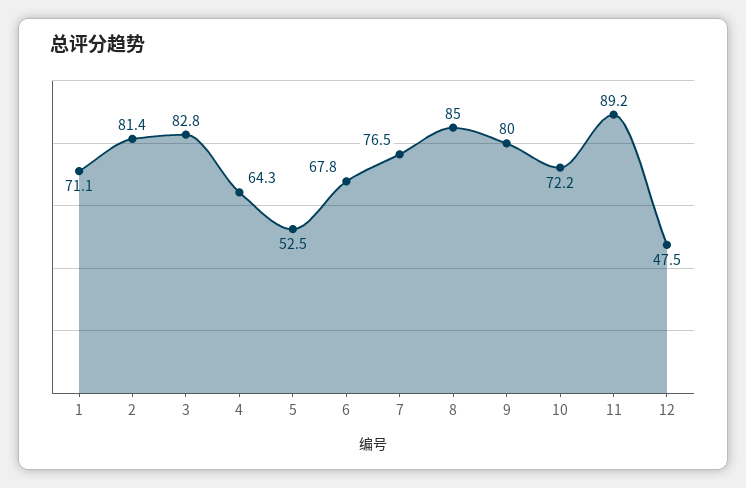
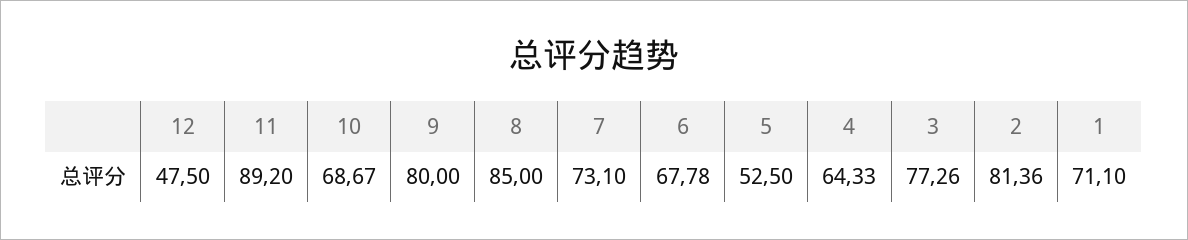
3: 82.8 -> 77.26
7: 76.5 -> 73.1
10: 72.2 -> 68.67

